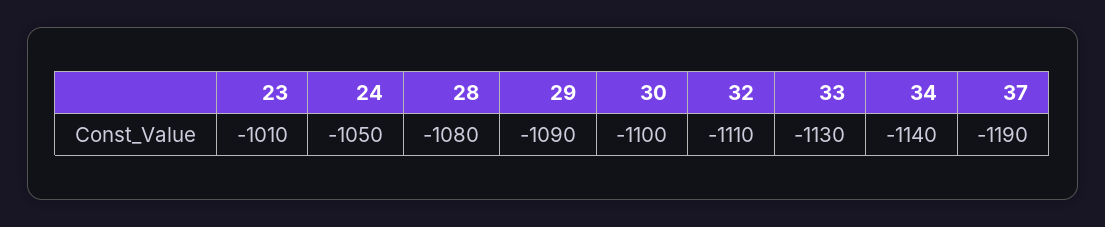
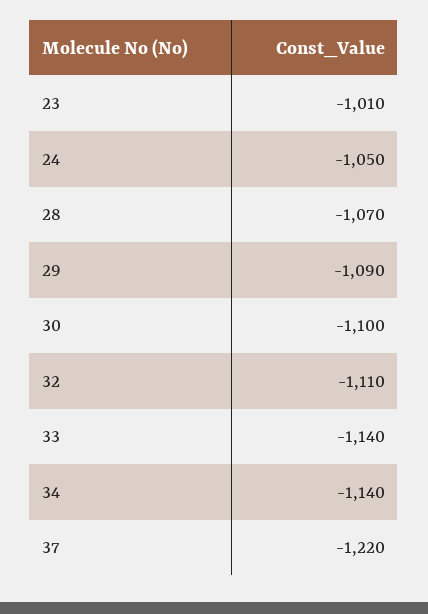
28: -1080 -> -1070
33: -1130 -> -1140
37: -1190 -> -1220

